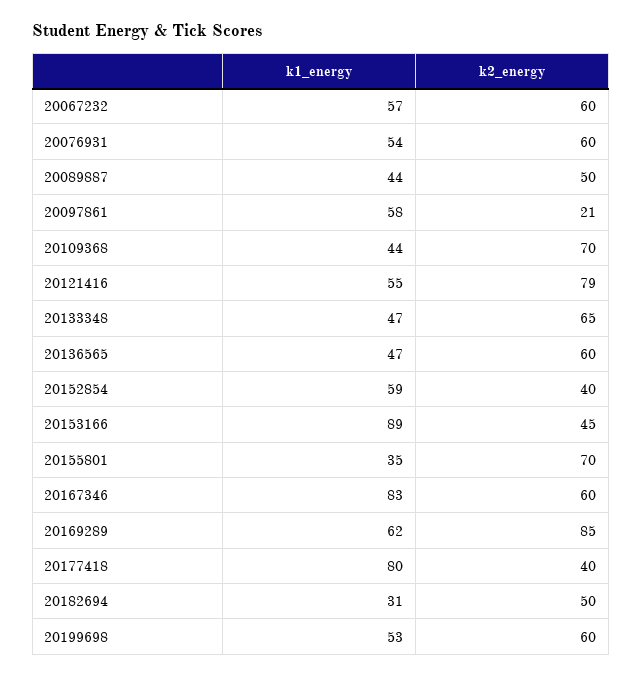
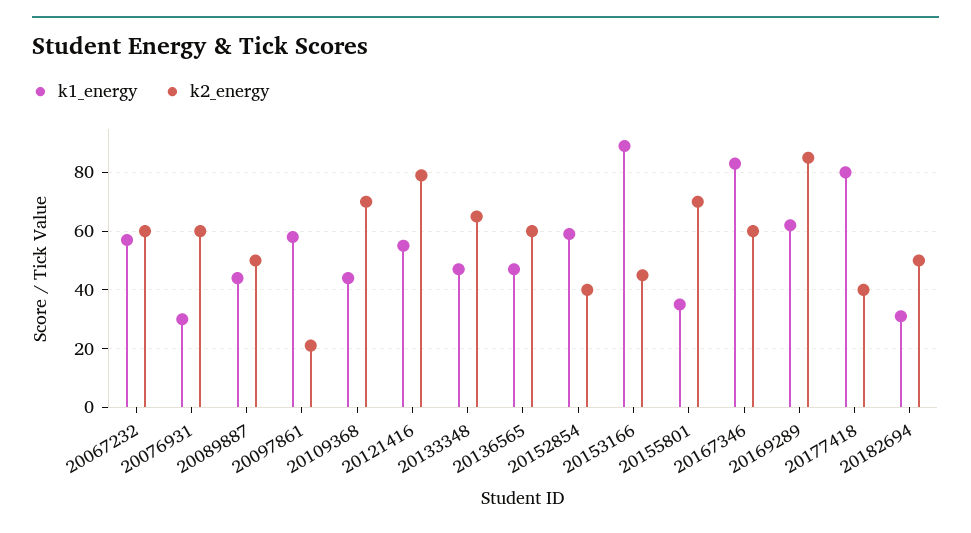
k1_energy, 20076931: 54 -> 30
k1_energy, 20199698: 53 -> none
k2_energy, 20199698: 60 -> none

